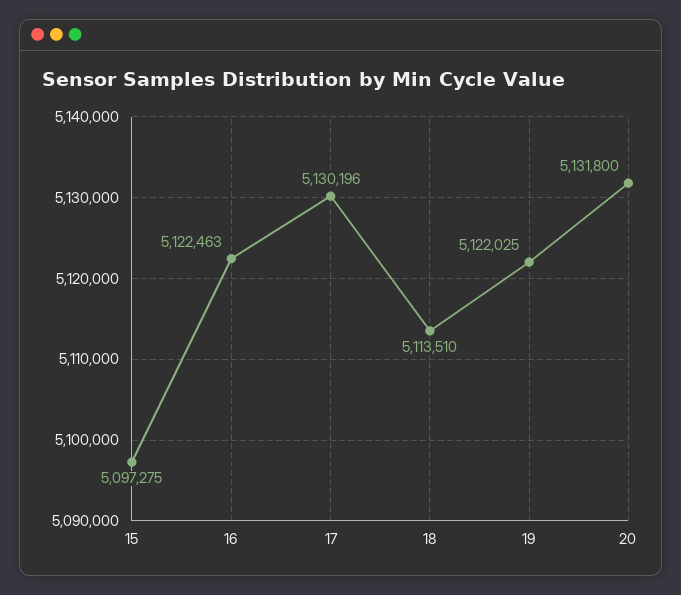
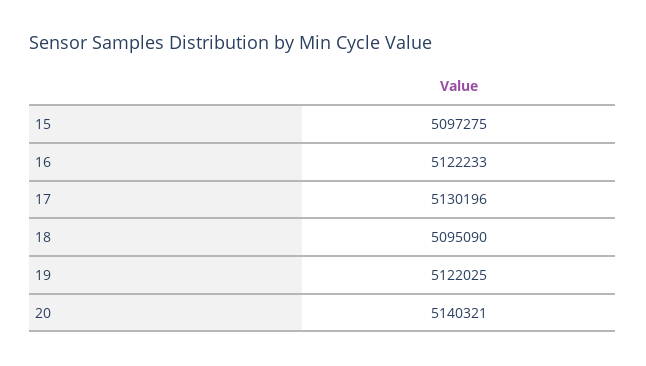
16: 5122463 -> 5122233
18: 5113510 -> 5095090
20: 5131800 -> 5140321

